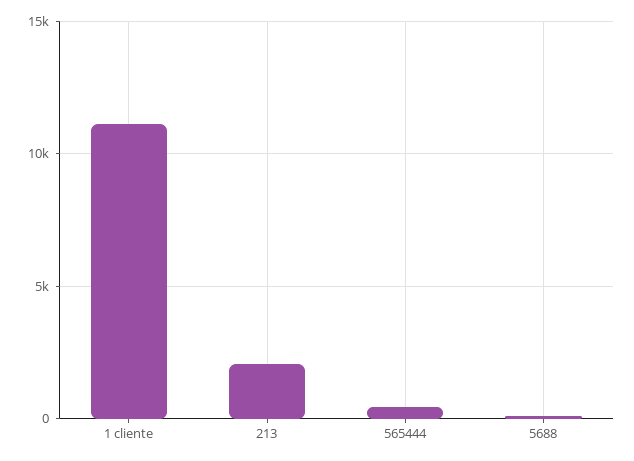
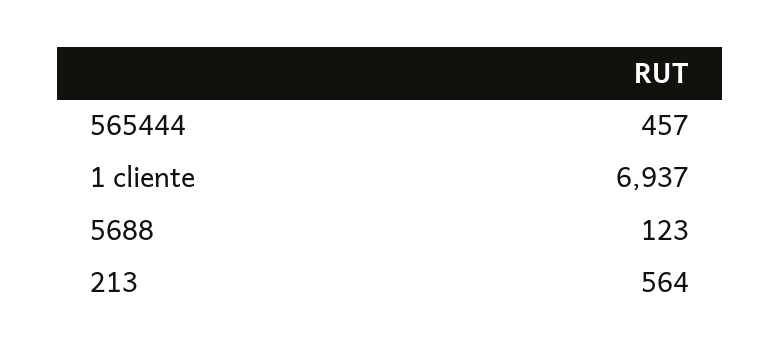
1 cliente: 11000 -> 6937
213: 2000 -> 564

